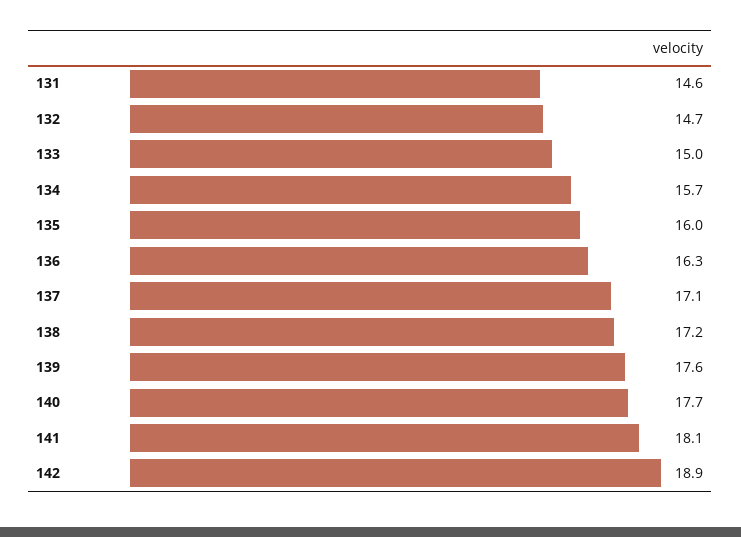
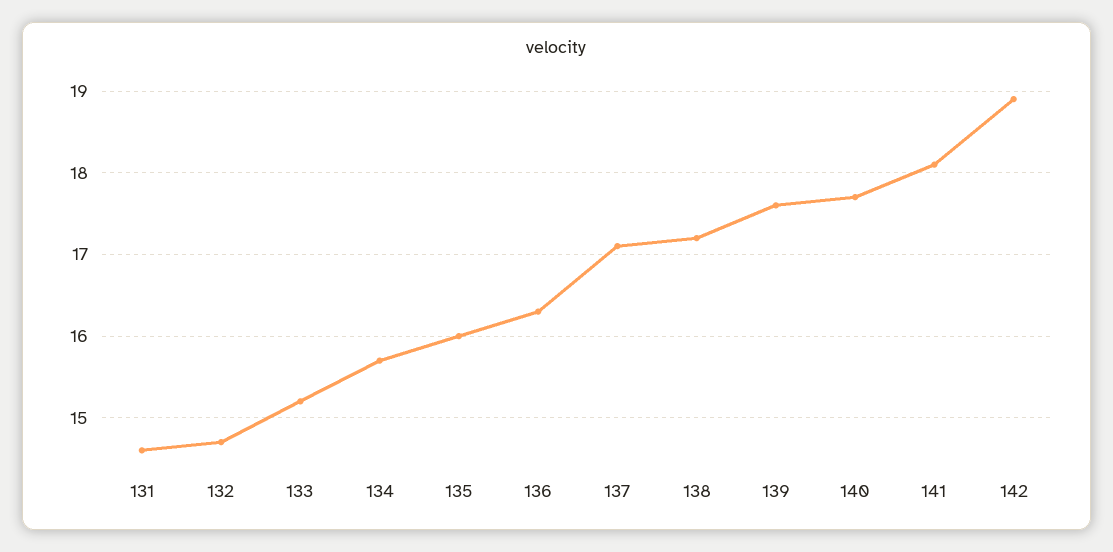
133: 15 -> 15.2

